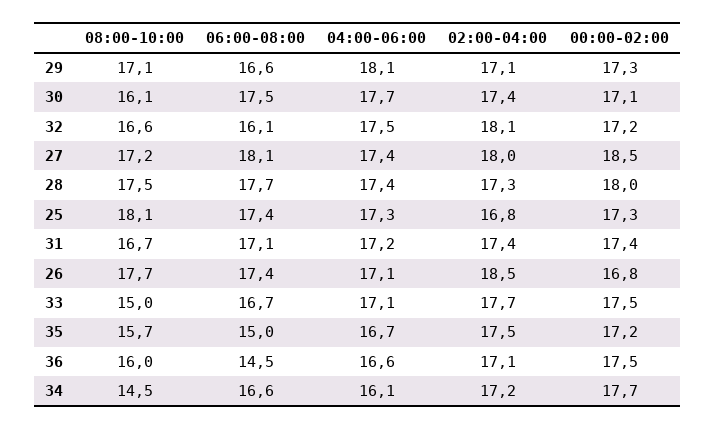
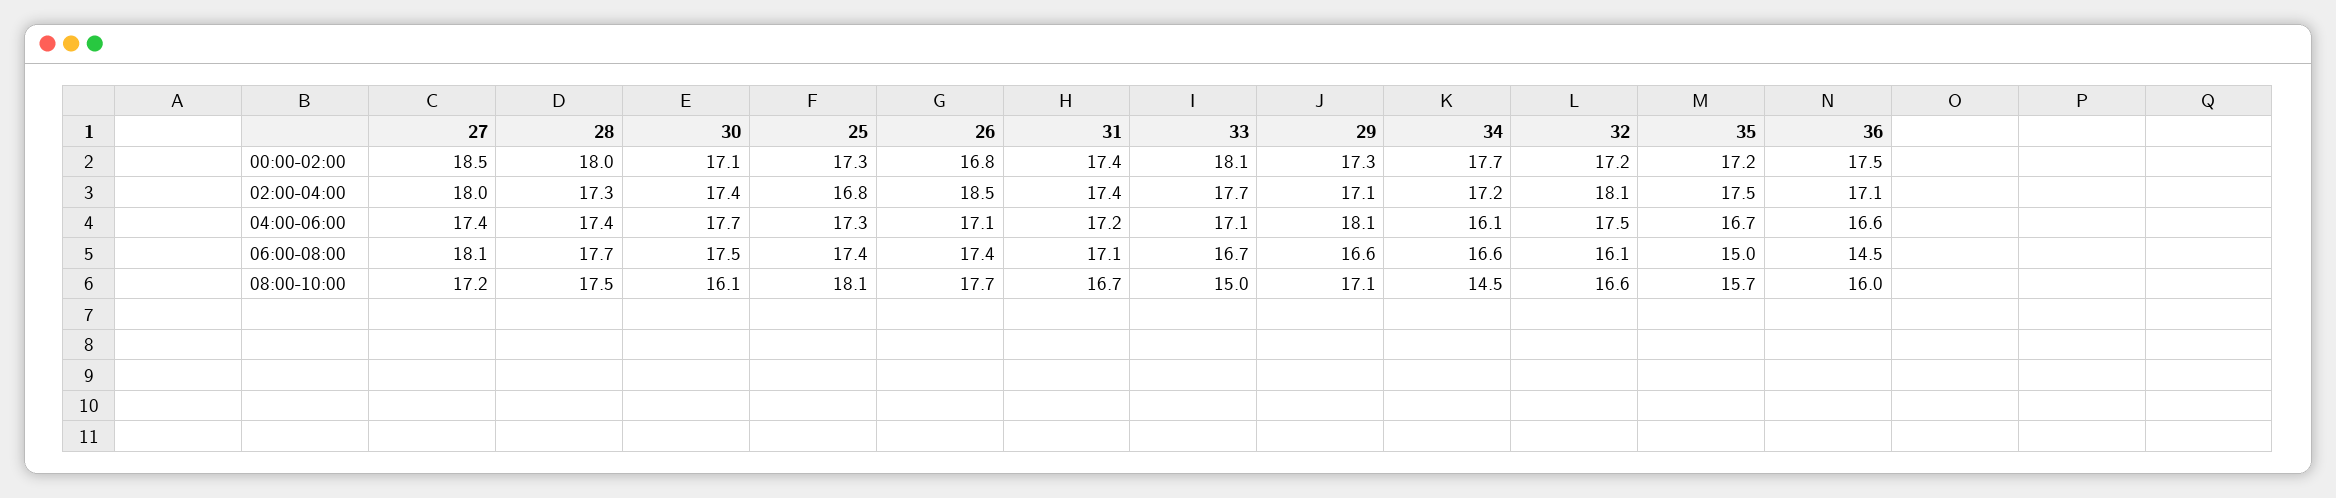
00:00-02:00, 33: 17.5 -> 18.1

